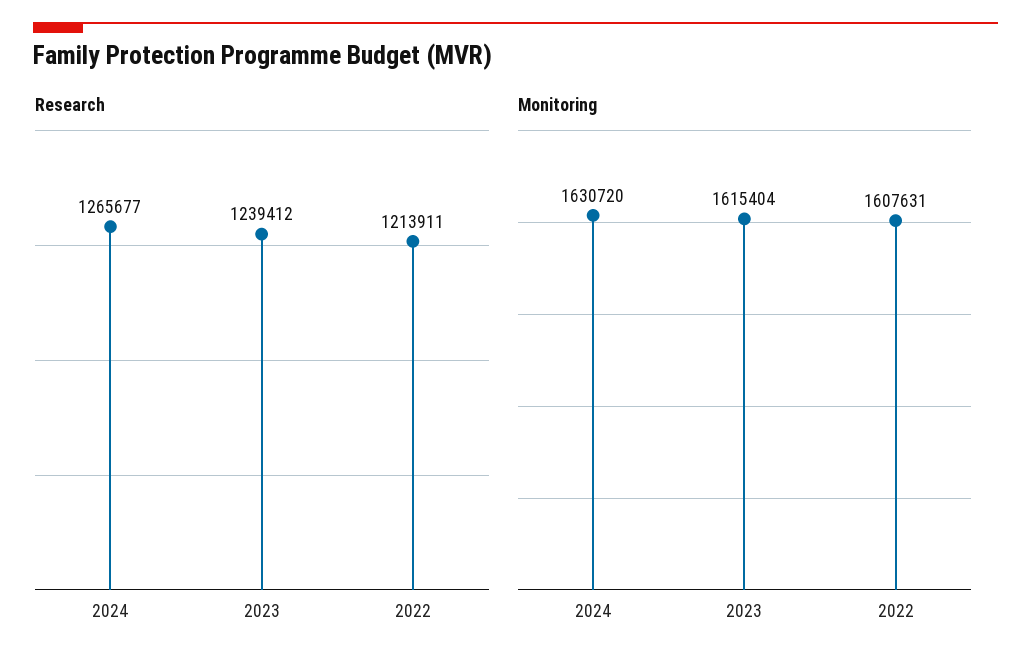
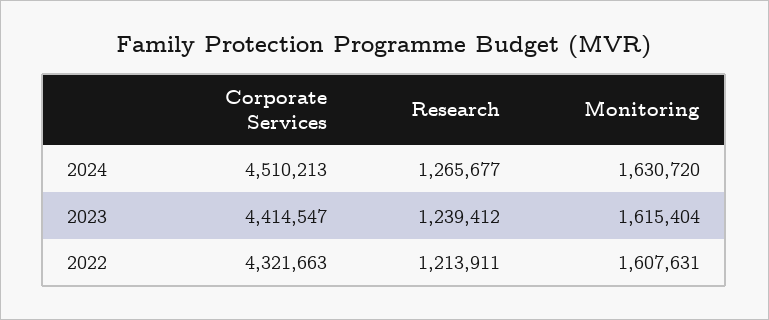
Corporate Services, 2024: none -> 4510213
Corporate Services, 2023: none -> 4414547
Corporate Services, 2022: none -> 4321663

